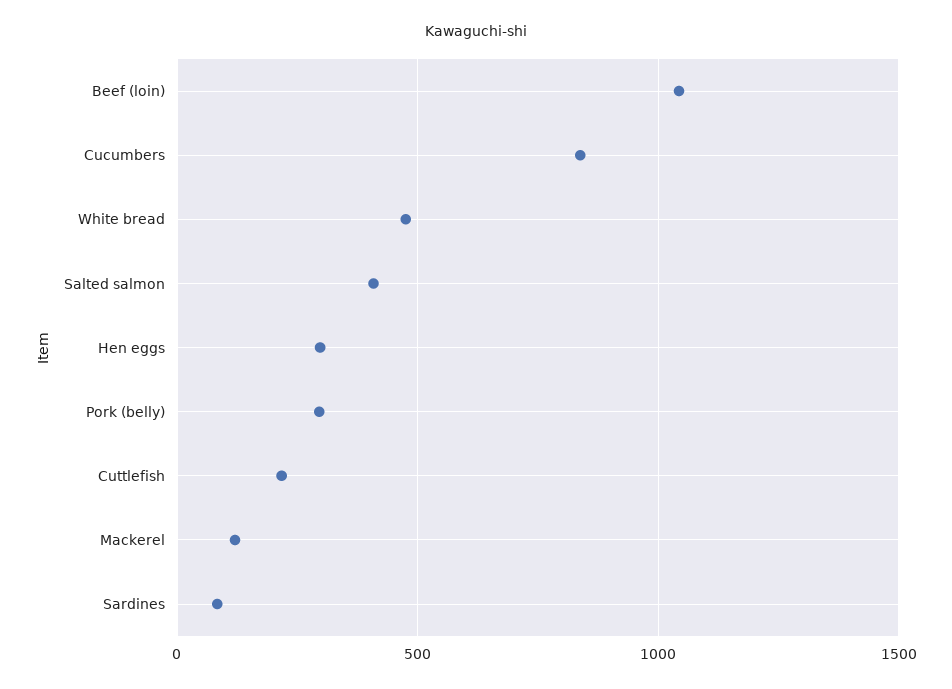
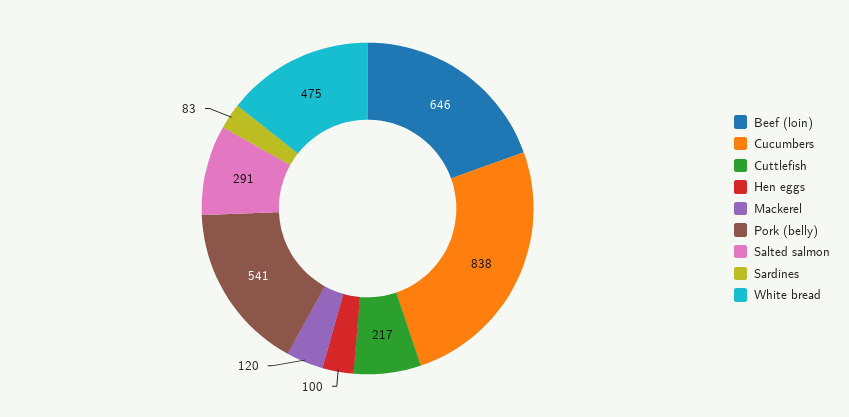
Beef (loin): 1050 -> 646
Salted salmon: 400 -> 291
Hen eggs: 300 -> 100
Pork (belly): 300 -> 541

